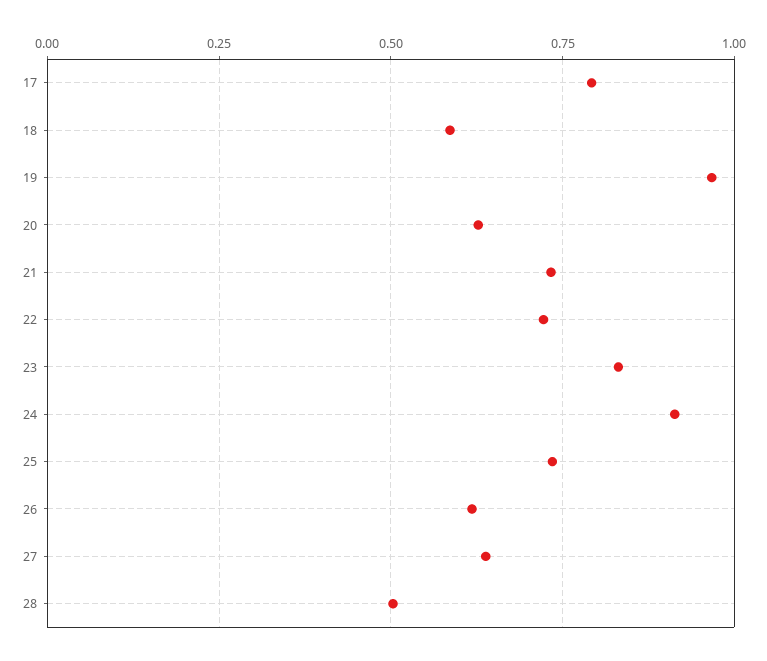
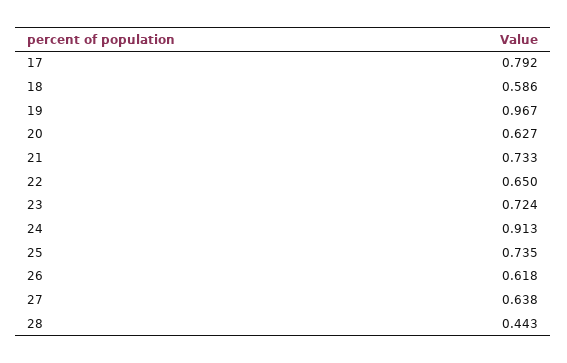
22: 0.725 -> 0.65
23: 0.825 -> 0.724
28: 0.5 -> 0.443

